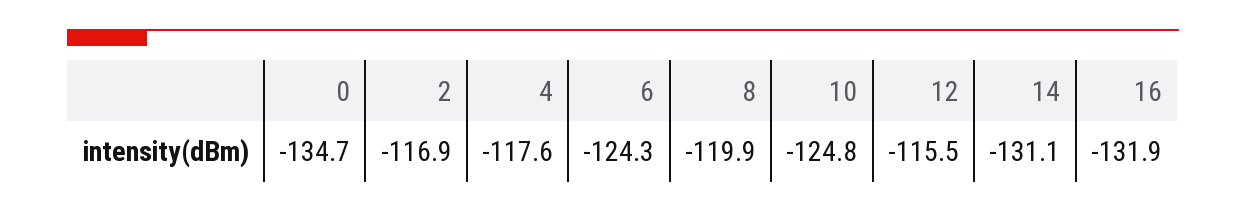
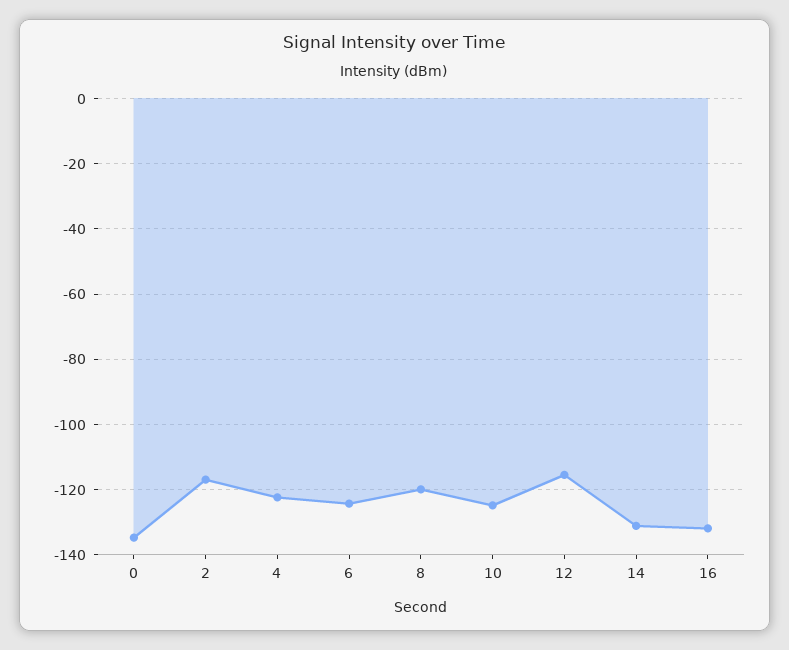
4: -117.6 -> -122

